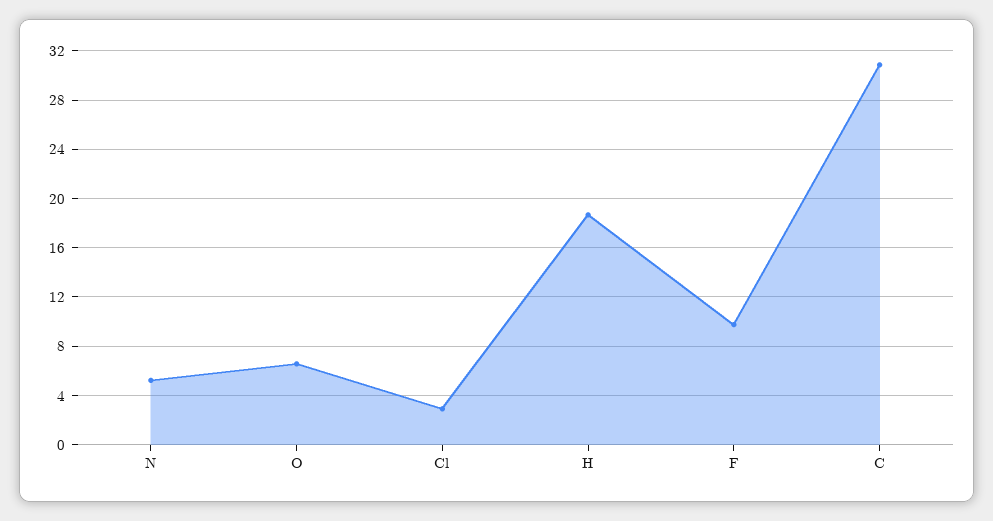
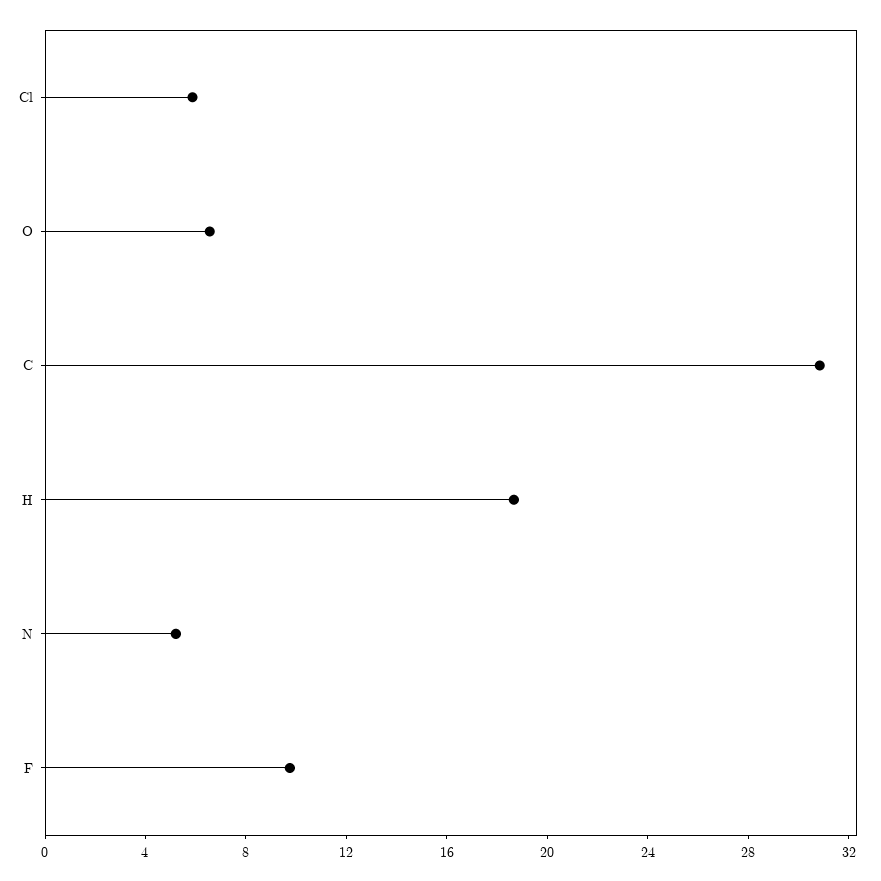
Cl: 3 -> 6

